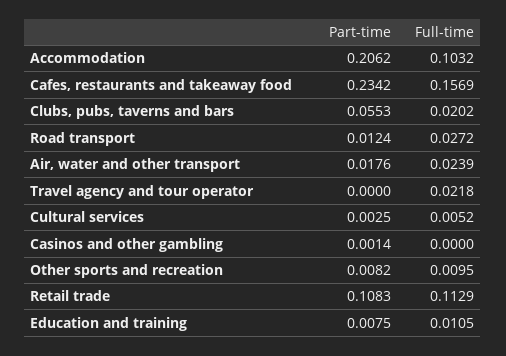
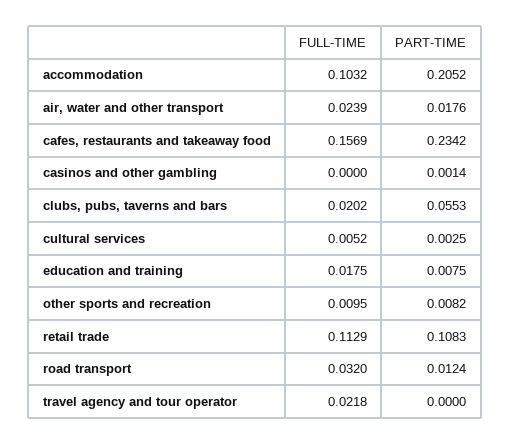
Part-time, Accommodation: 0.2062 -> 0.2052
Full-time, Road transport: 0.0272 -> 0.032
Full-time, Education and training: 0.0105 -> 0.0175

